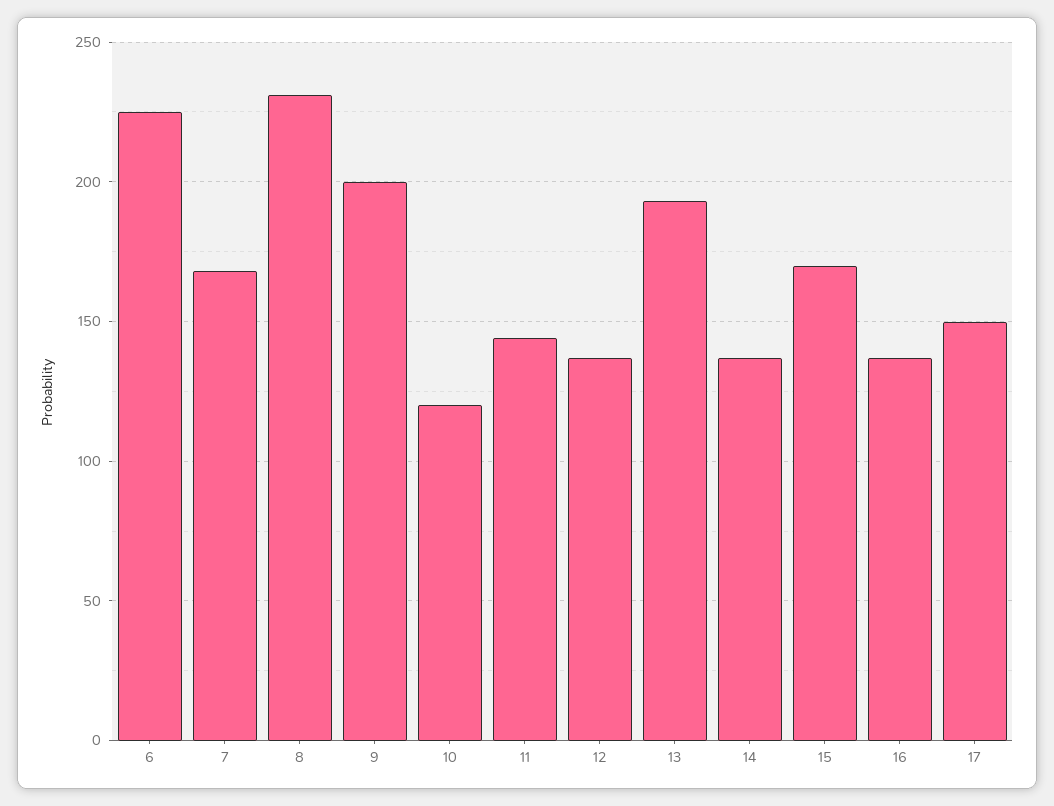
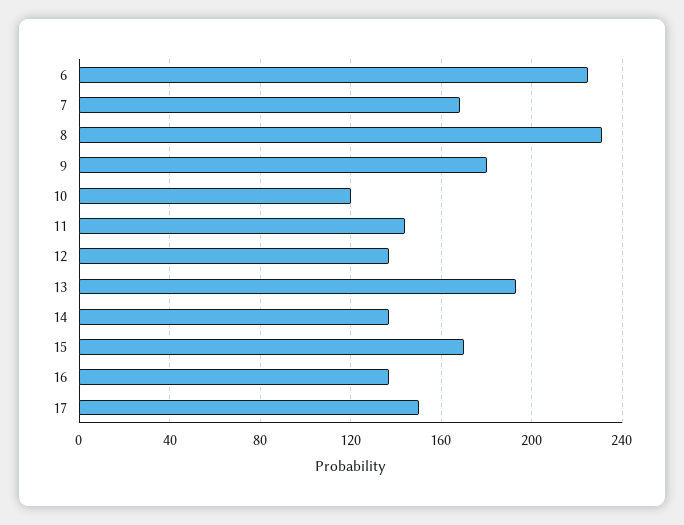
9: 200 -> 180

